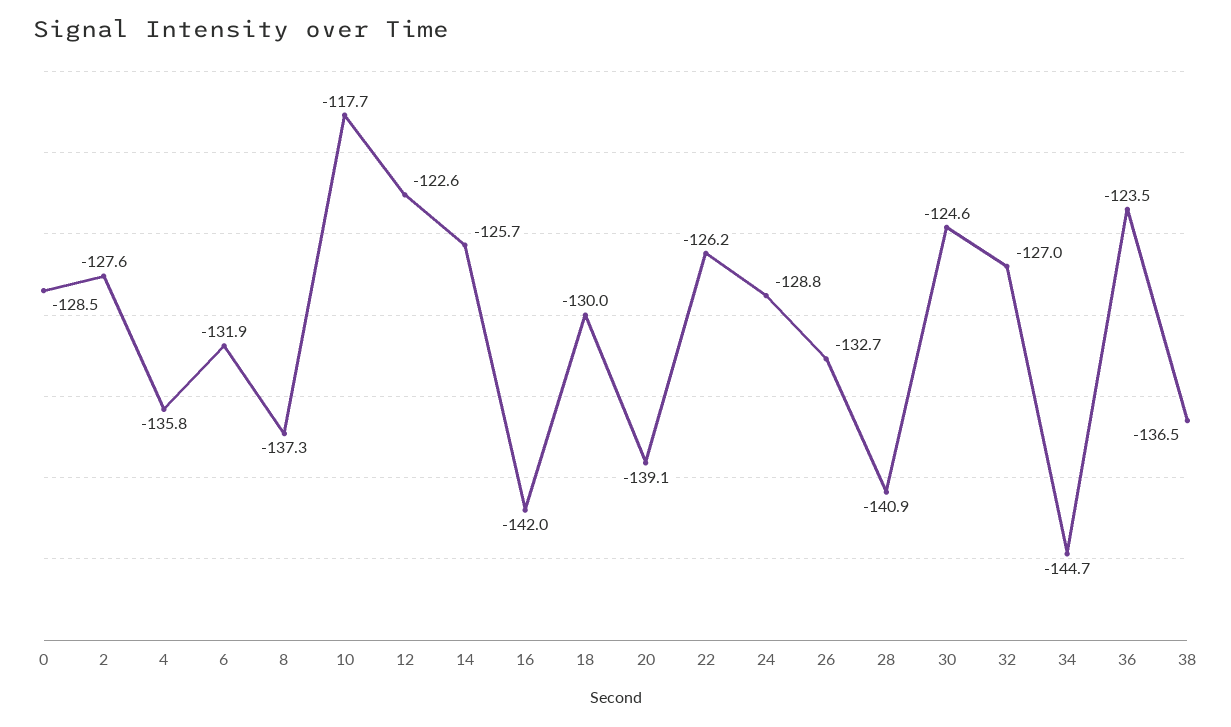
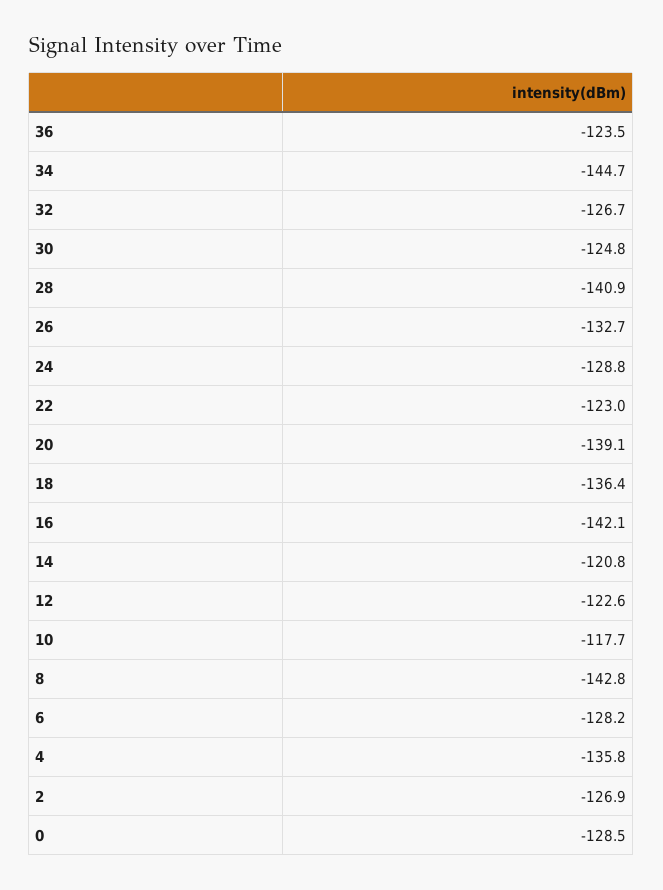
2: -127.6 -> -126.9
6: -131.9 -> -128.2
8: -137.3 -> -142.8
14: -125.7 -> -120.8
16: -142 -> -142.1
18: -130 -> -136.4
22: -126.2 -> -123
30: -124.6 -> -124.8
32: -127 -> -126.7
38: -136.5 -> none

